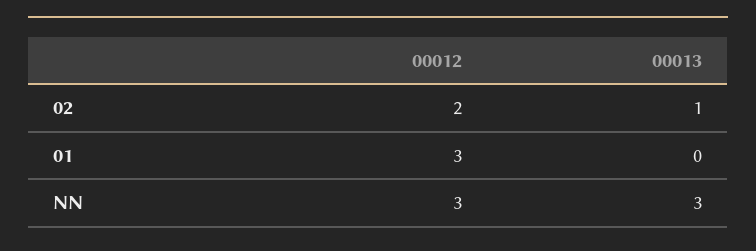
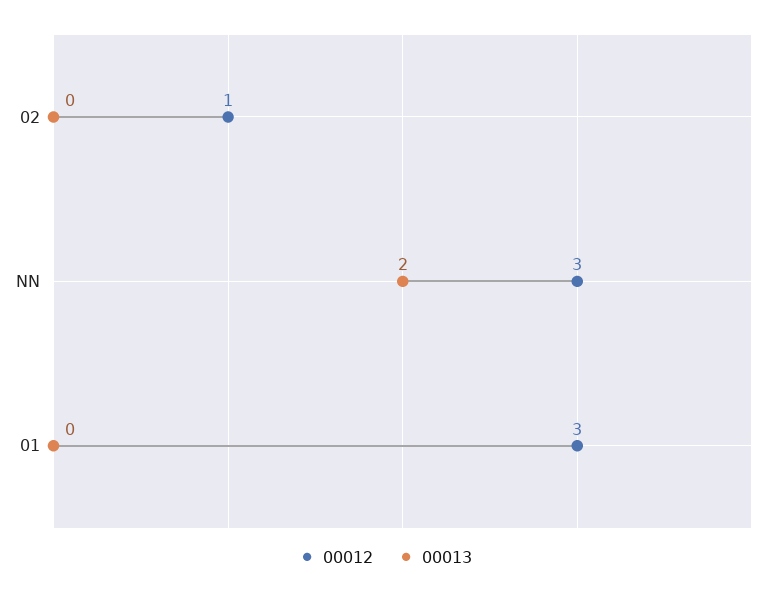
00012, 02: 2 -> 1
00013, 02: 1 -> 0
00013, NN: 3 -> 2

